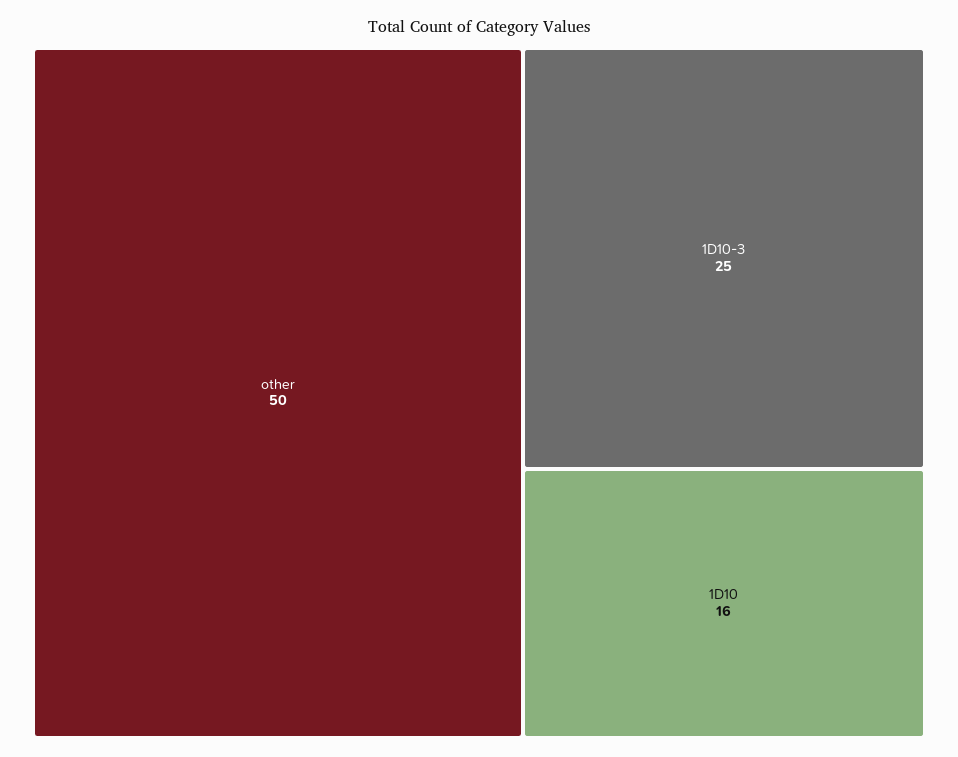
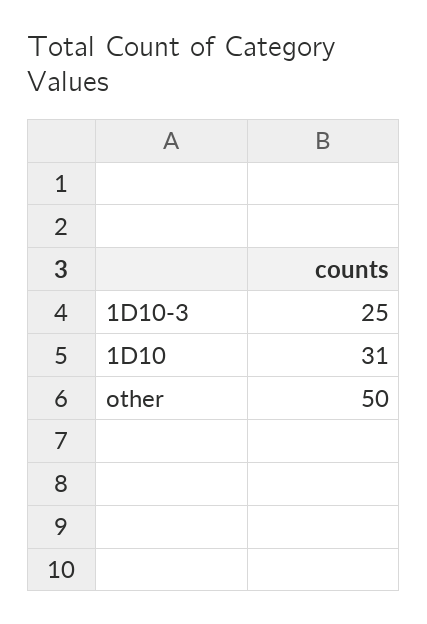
1D10: 16 -> 31

